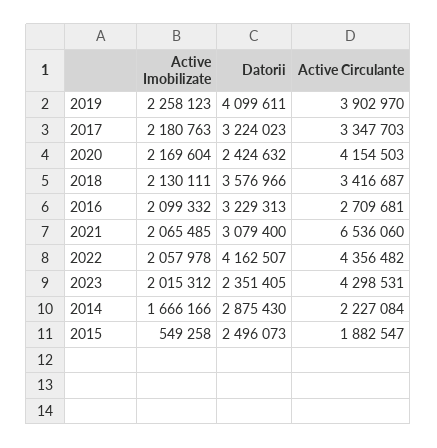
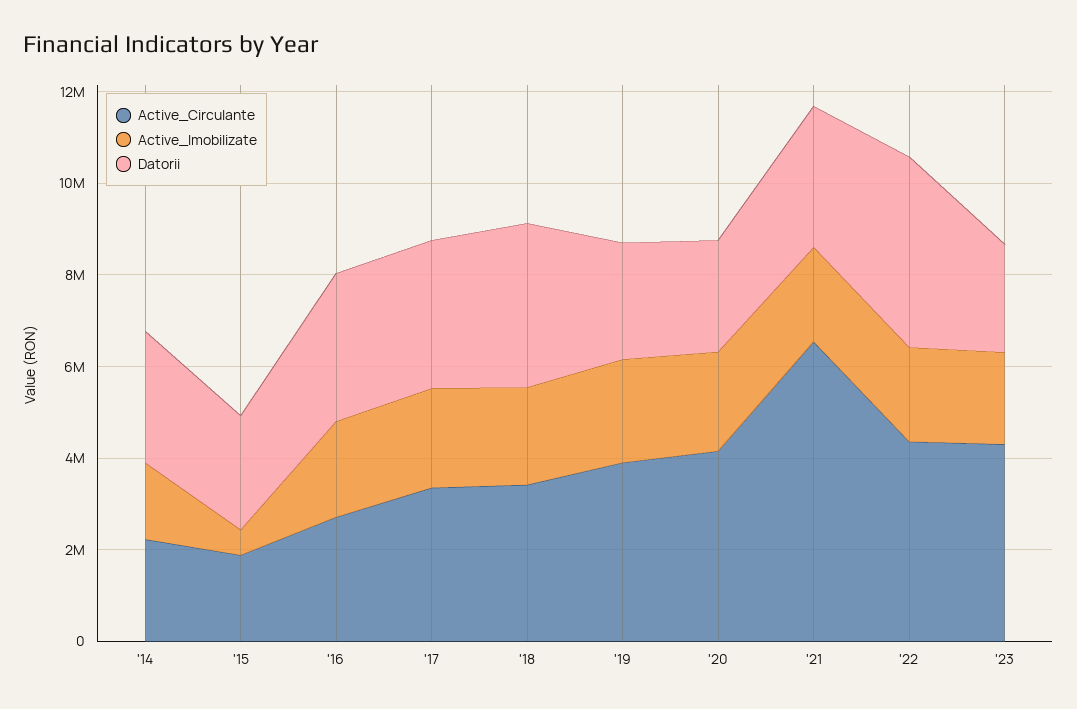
Datorii, 2019: 4099611 -> 2500000

